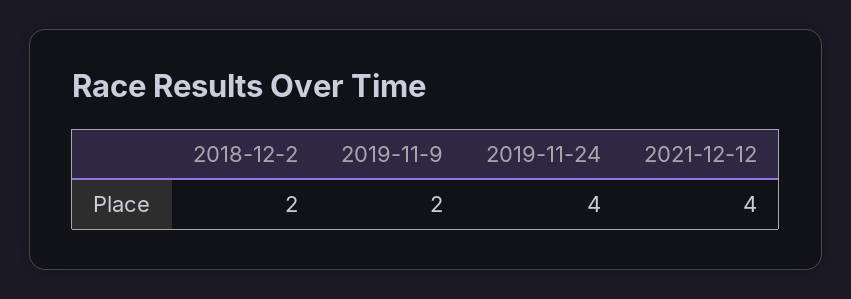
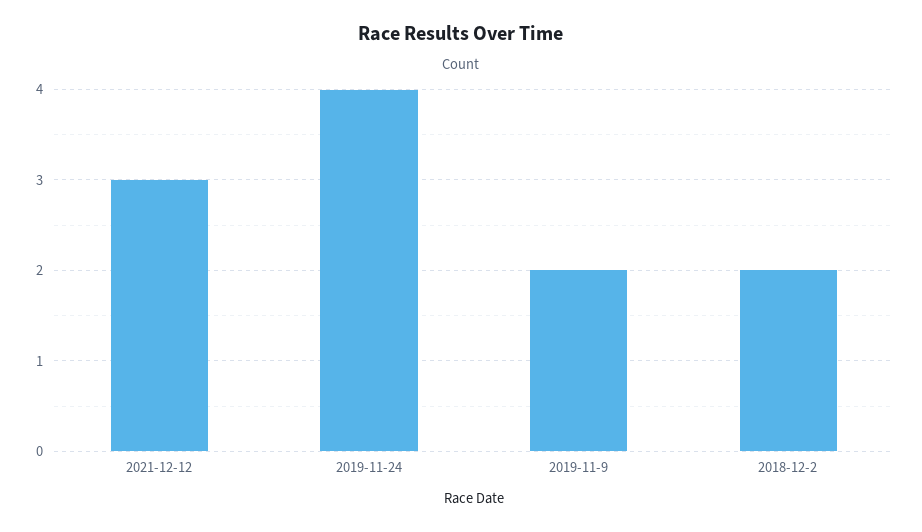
2021-12-12: 4 -> 3

